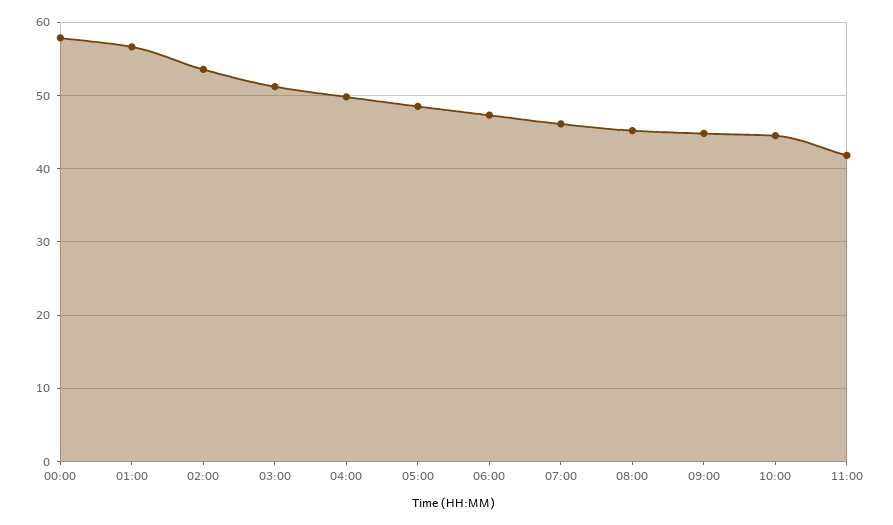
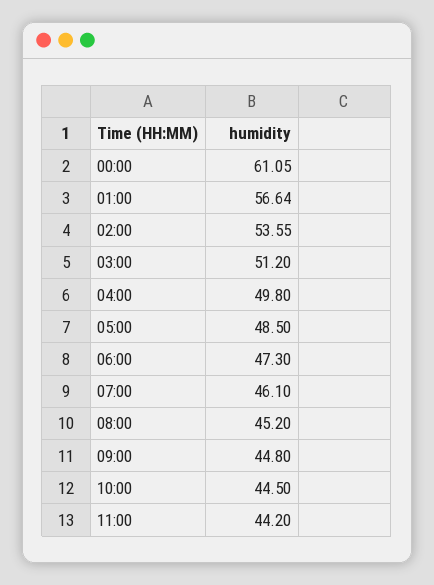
00:00: 58 -> 61.05
11:00: 42 -> 44.2

